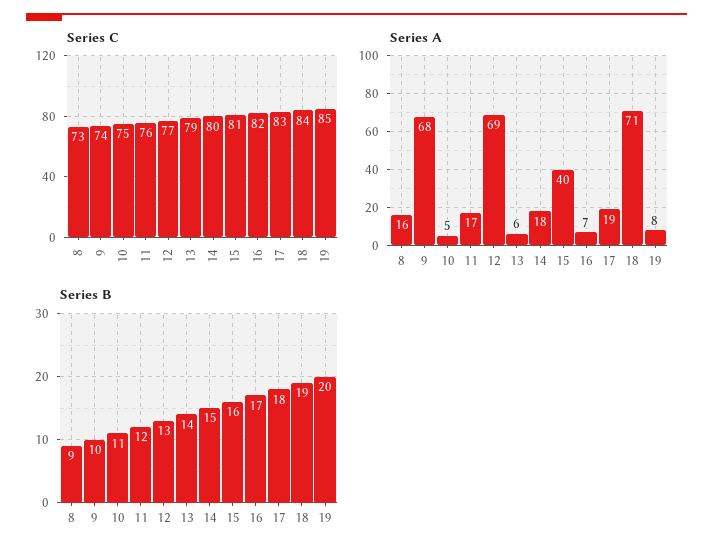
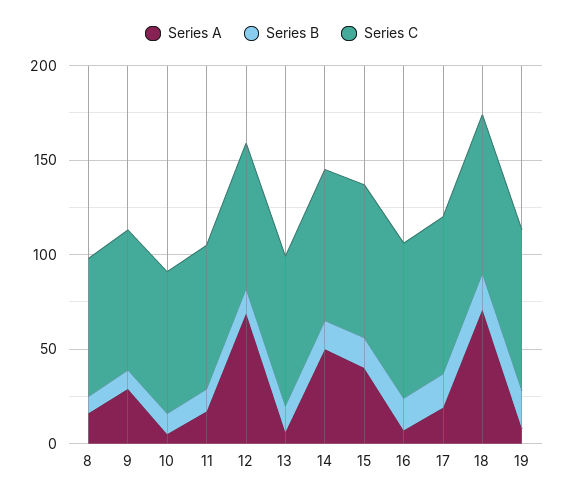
Series A, 9: 68 -> 30
Series A, 14: 18 -> 50

